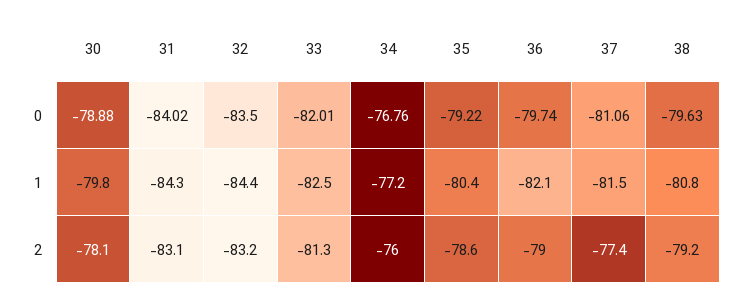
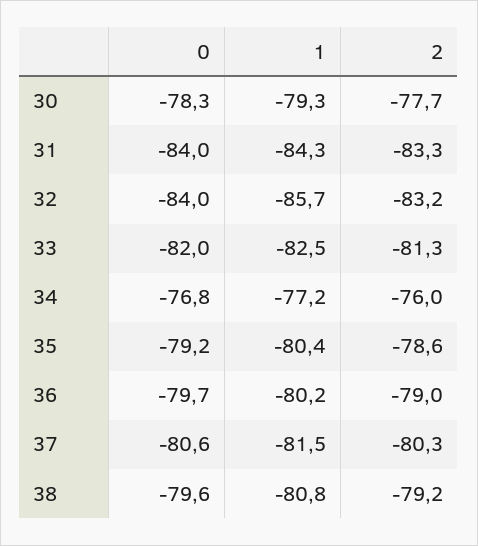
30, 0: -78.88 -> -78.3
32, 0: -83.5 -> -84
37, 0: -81.06 -> -80.6
30, 1: -79.8 -> -79.3
32, 1: -84.4 -> -85.7
36, 1: -82.1 -> -80.2
30, 2: -78.1 -> -77.7
31, 2: -83.1 -> -83.3
37, 2: -77.4 -> -80.3

